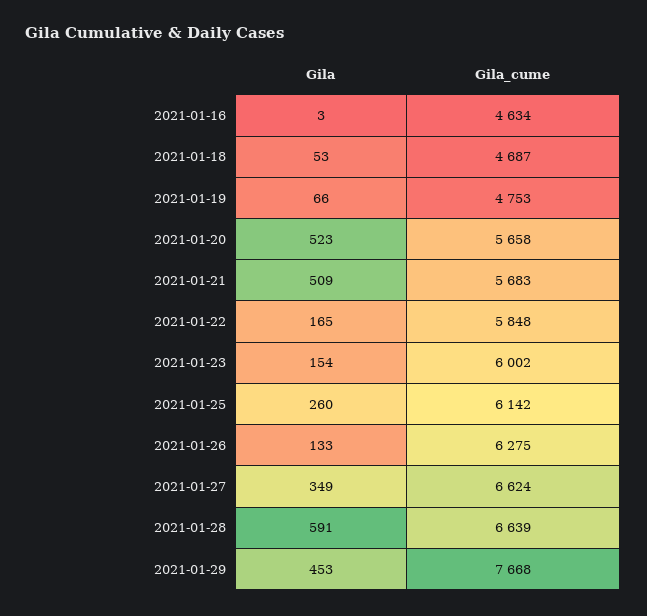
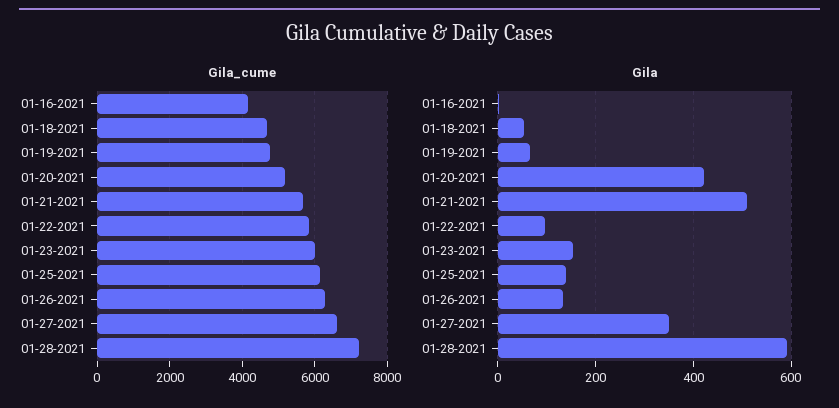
Gila_cume, 2021-01-16: 4634 -> 4200
Gila, 2021-01-20: 523 -> 420
Gila_cume, 2021-01-20: 5658 -> 5200
Gila, 2021-01-22: 165 -> 100
Gila, 2021-01-25: 260 -> 140
Gila_cume, 2021-01-28: 6639 -> 7200
Gila, 2021-01-29: 453 -> none
Gila_cume, 2021-01-29: 7668 -> none

